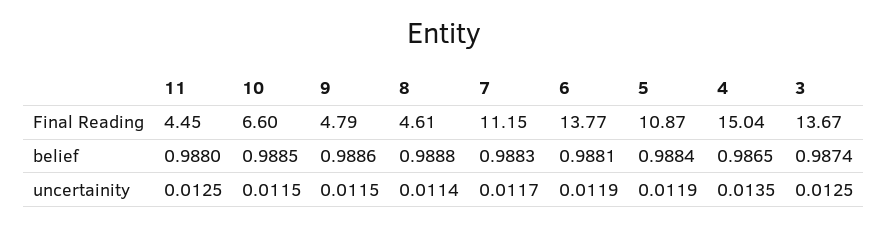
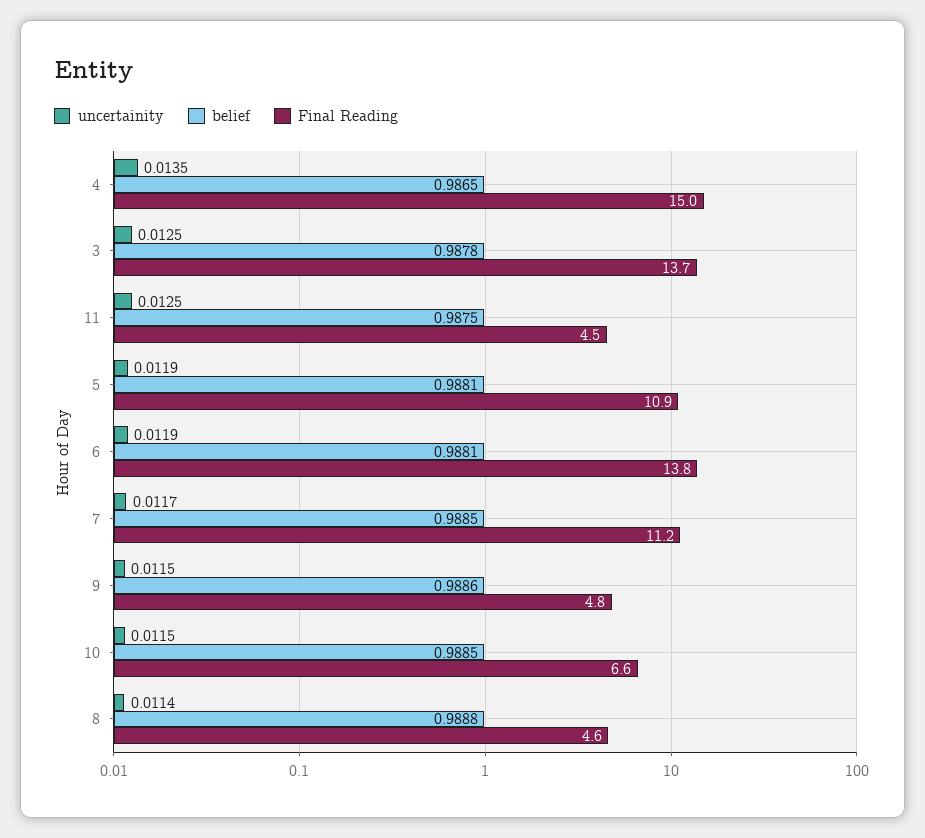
belief, 11: 0.988 -> 0.9875
belief, 7: 0.9883 -> 0.9885
belief, 5: 0.9884 -> 0.9881
belief, 3: 0.9874 -> 0.9878

